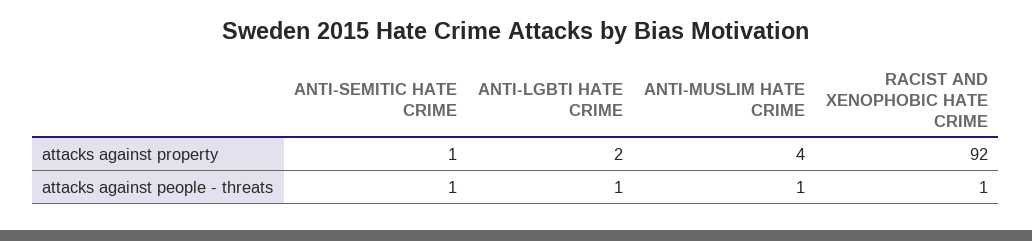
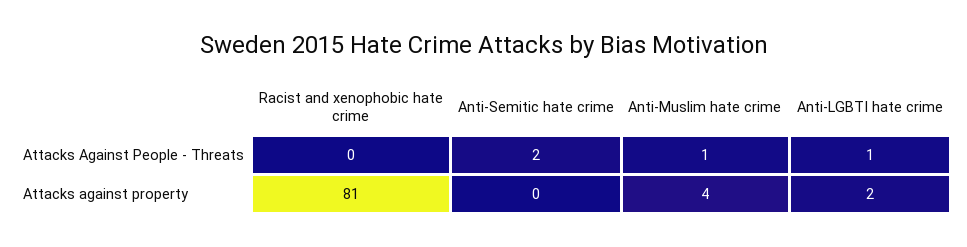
ANTI-SEMITIC HATE CRIME, attacks against property: 1 -> 0
RACIST AND XENOPHOBIC HATE CRIME, attacks against property: 92 -> 81
ANTI-SEMITIC HATE CRIME, attacks against people - threats: 1 -> 2
RACIST AND XENOPHOBIC HATE CRIME, attacks against people - threats: 1 -> 0

